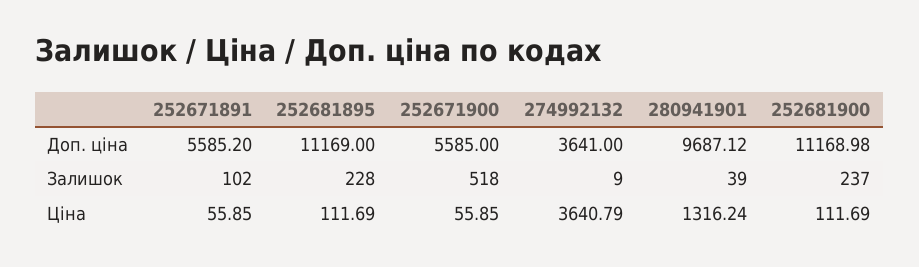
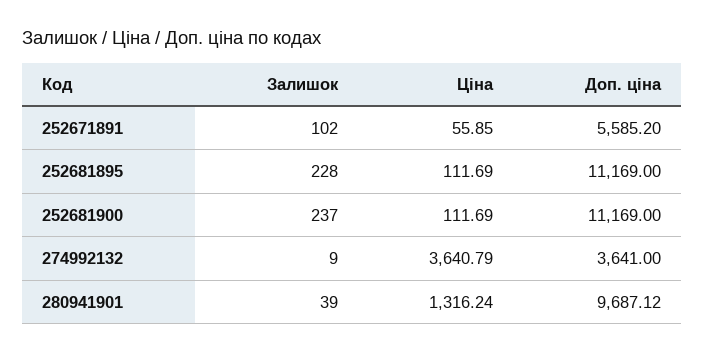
252671900, Доп. ціна: 5585 -> none
252681900, Доп. ціна: 11168.98 -> 11169
252671900, Залишок: 518 -> none
252671900, Ціна: 55.85 -> none

